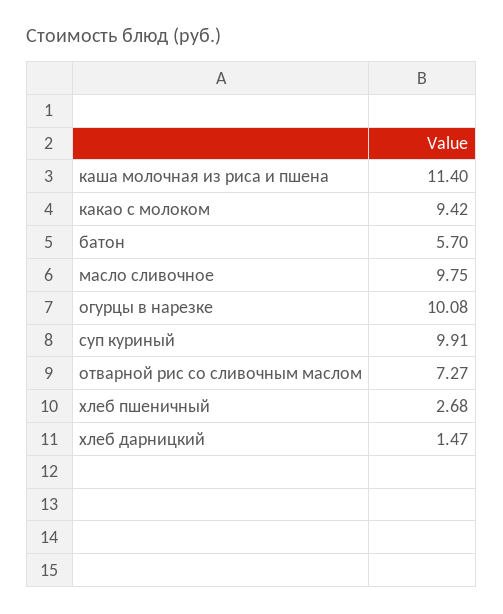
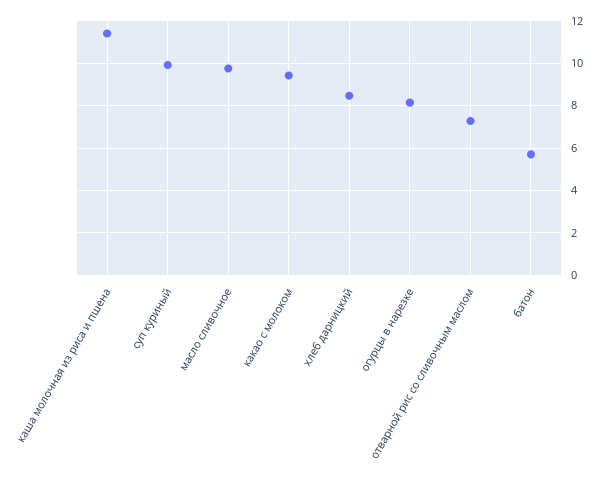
огурцы в нарезке: 10.08 -> 8
хлеб пшеничный: 2.68 -> none
хлеб дарницкий: 1.47 -> 8.5

